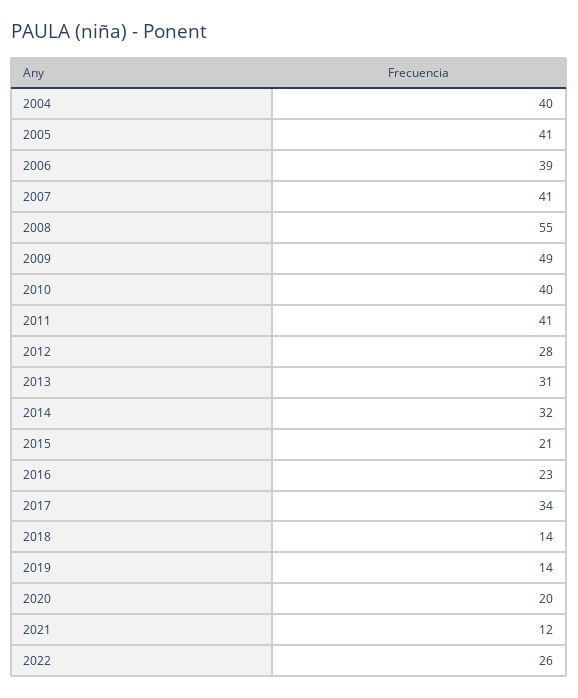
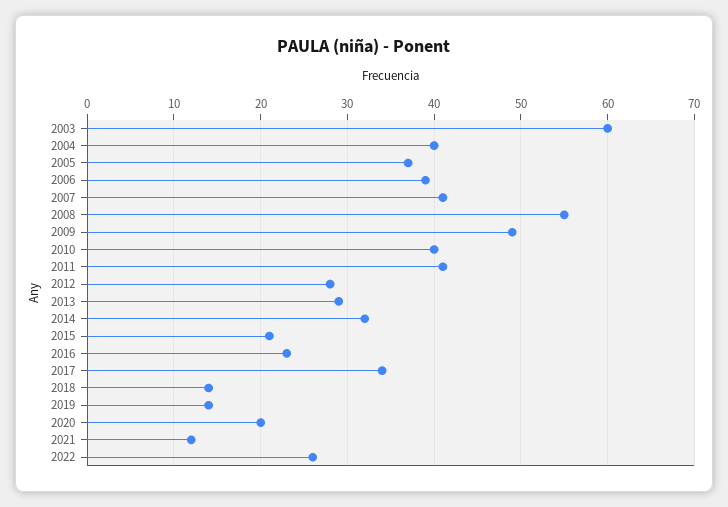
2005: 41 -> 37
2013: 31 -> 29
2003: none -> 60

